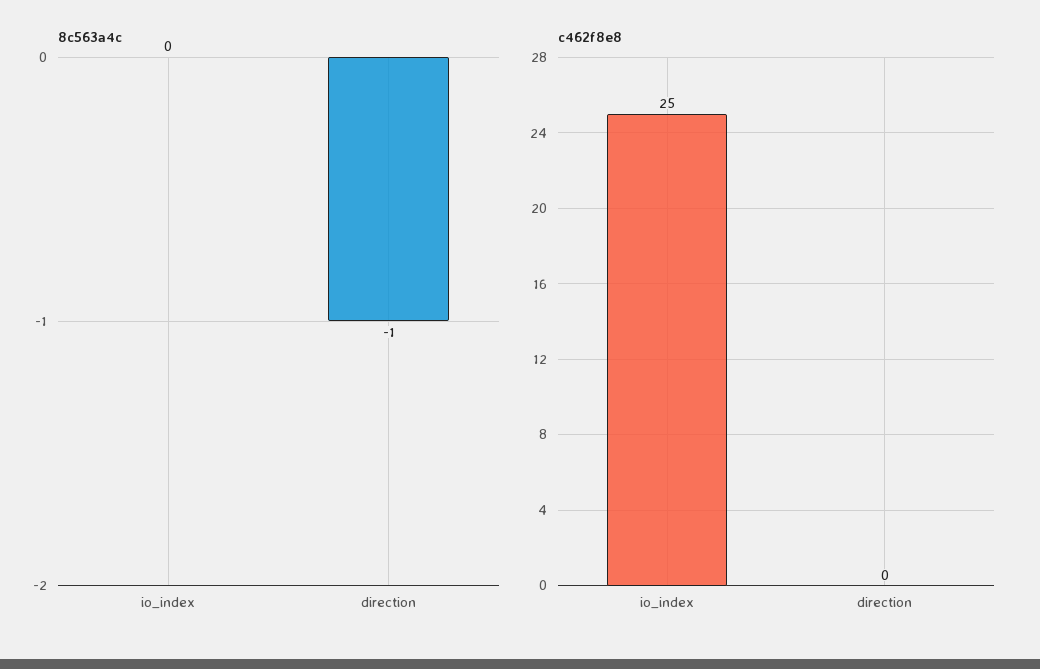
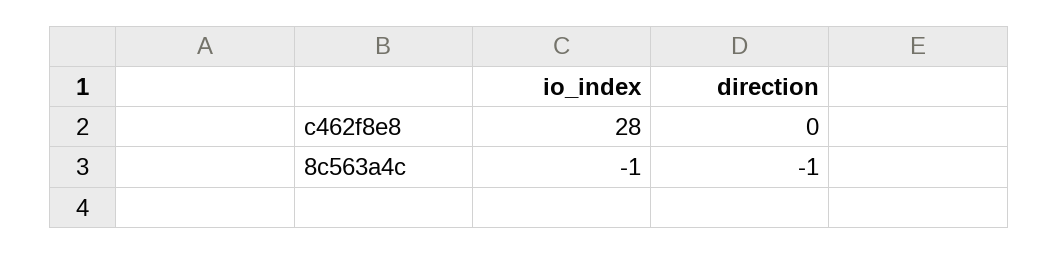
8c563a4c, io_index: 0 -> -1
c462f8e8, io_index: 25 -> 28

